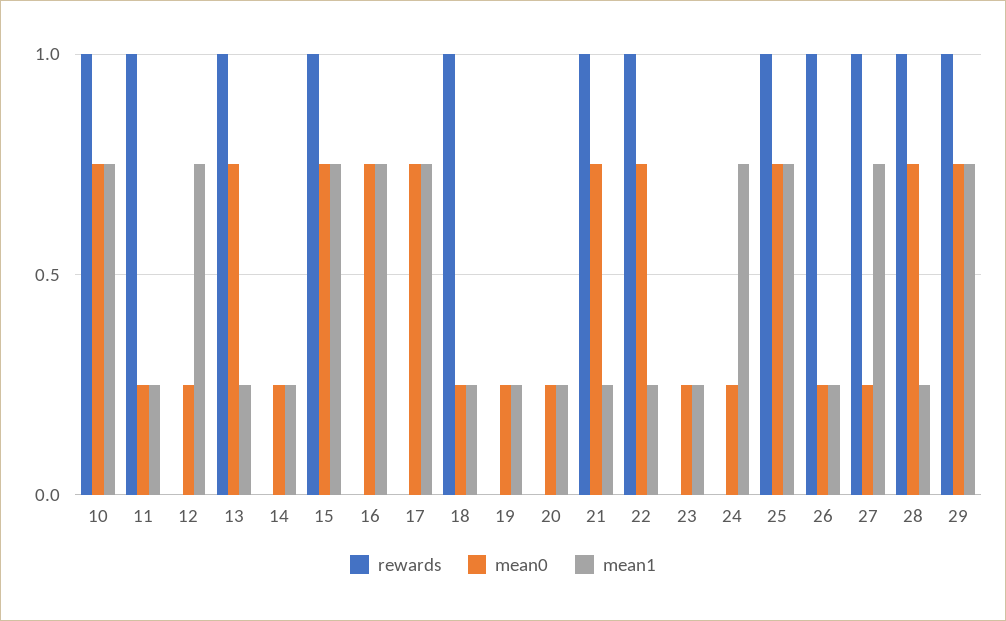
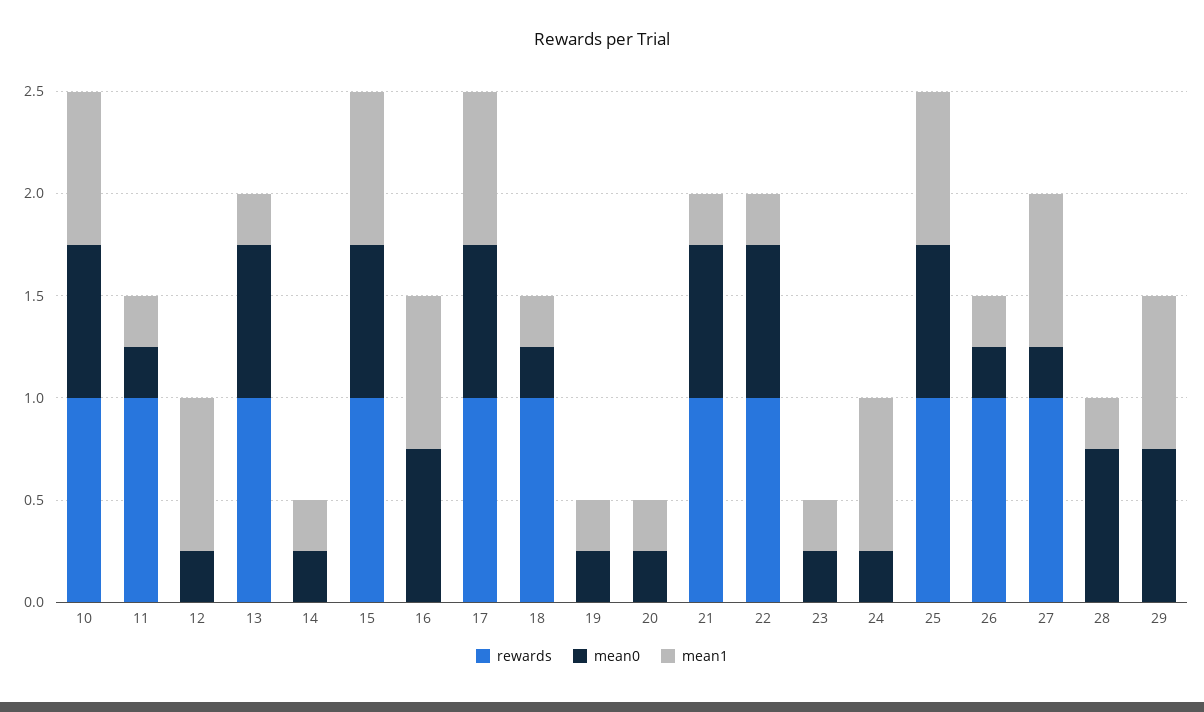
rewards, 17: 0 -> 1
rewards, 28: 1 -> 0
rewards, 29: 1 -> 0

